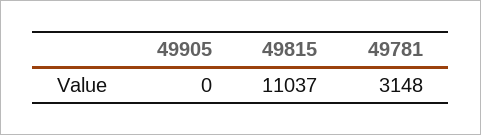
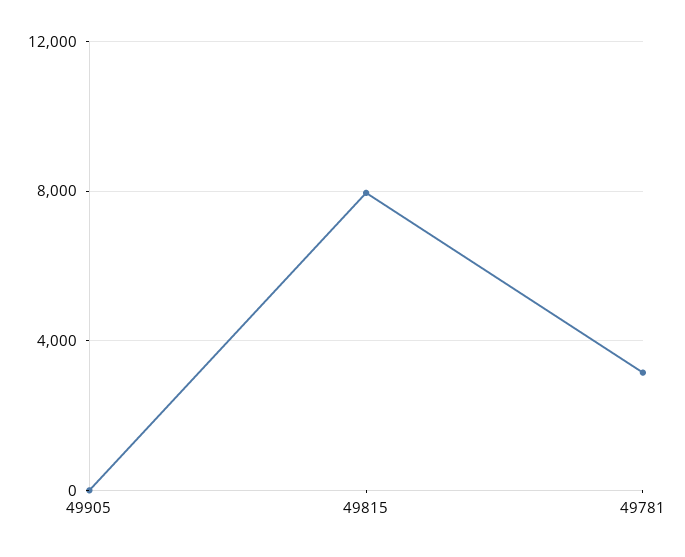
49815: 11037 -> 8000

